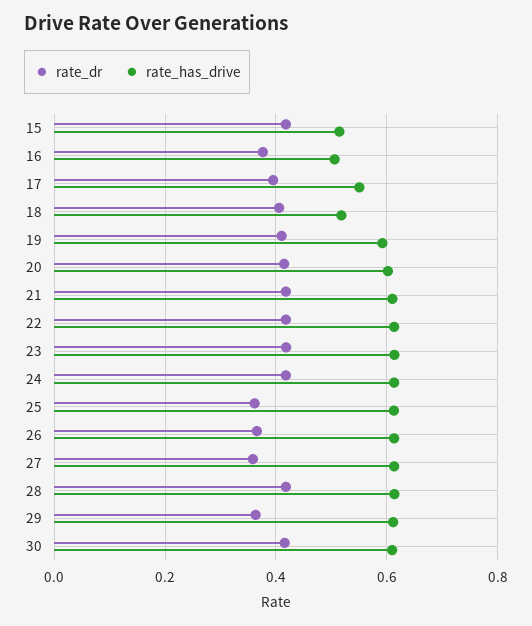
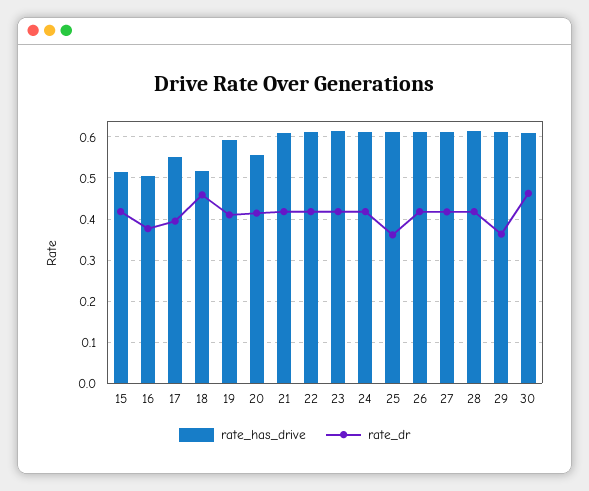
rate_dr, 18: 0.4 -> 0.46
rate_has_drive, 20: 0.6 -> 0.56
rate_dr, 26: 0.36 -> 0.42
rate_dr, 27: 0.36 -> 0.42
rate_dr, 30: 0.42 -> 0.46

